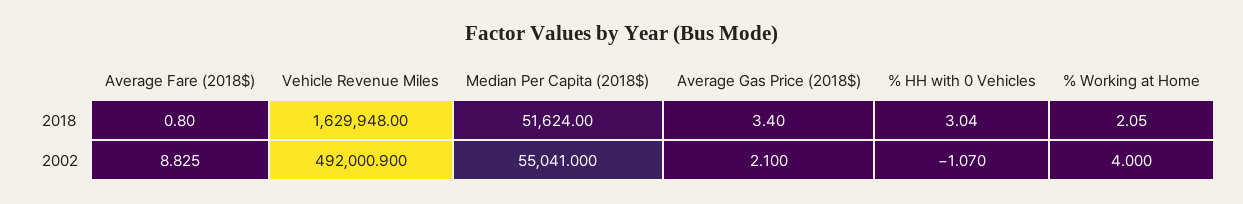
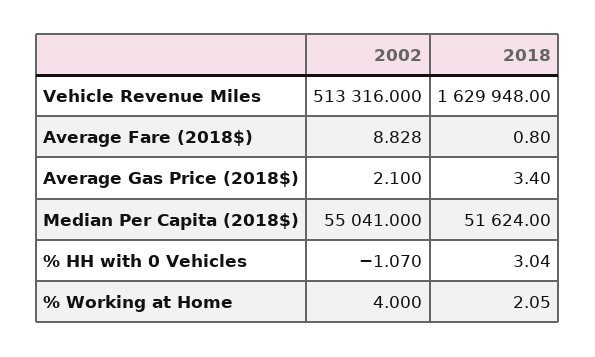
Average Fare (2018$), 2002: 8.825 -> 8.828
Vehicle Revenue Miles, 2002: 492000.9 -> 513316

